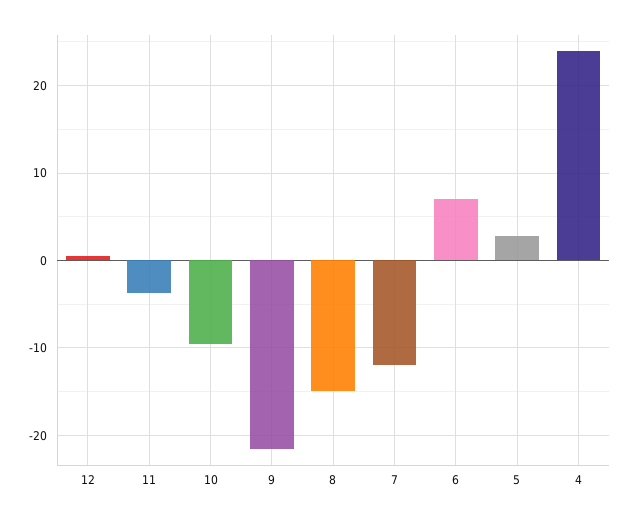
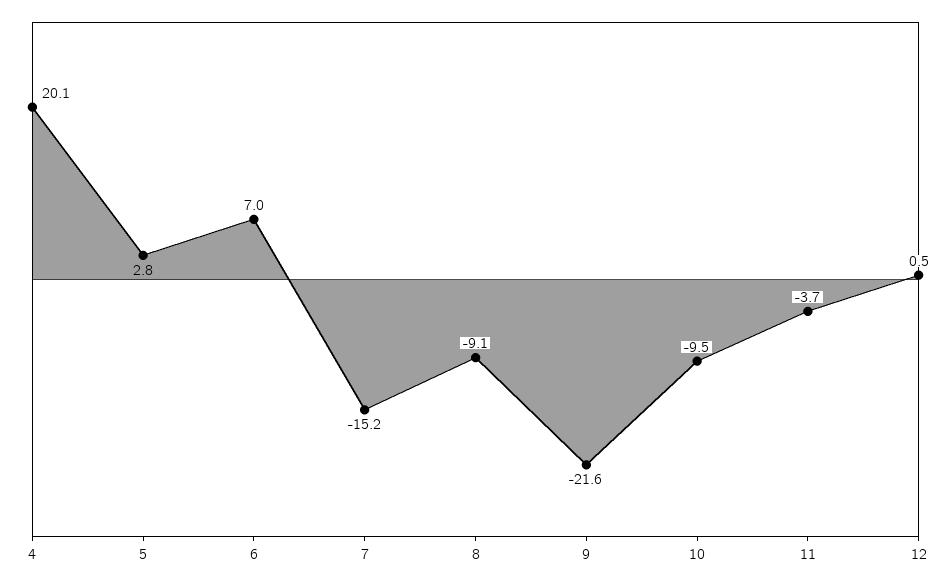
8: -15 -> -9.1
7: -12 -> -15.2
4: 24 -> 20.1

